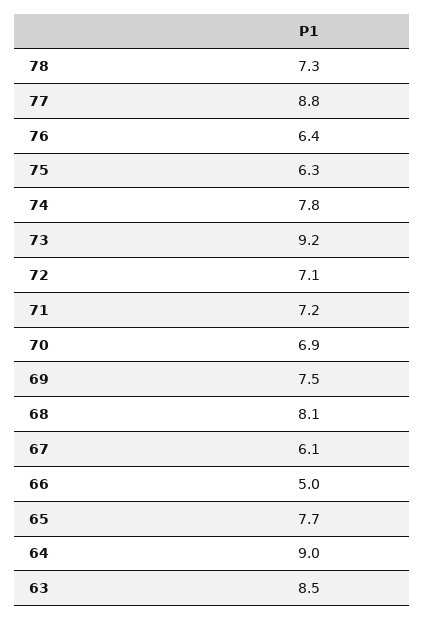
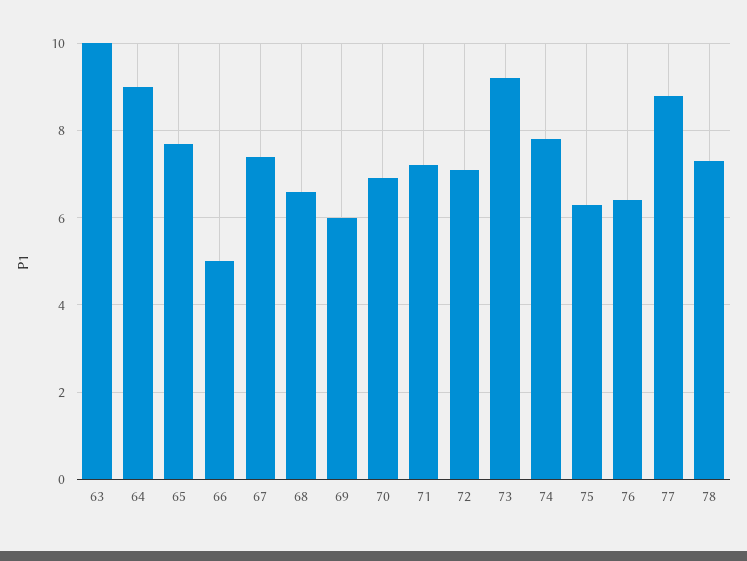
69: 7.5 -> 6
68: 8.1 -> 6.5
67: 6.1 -> 7.5
63: 8.5 -> 10

